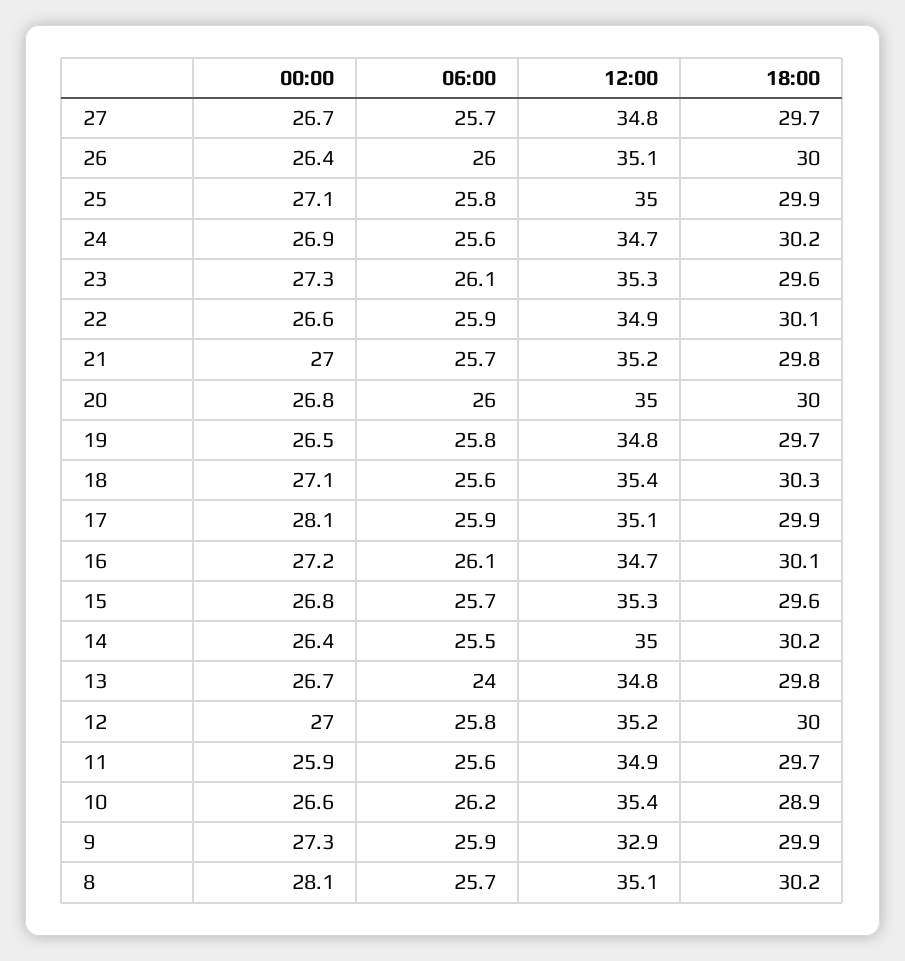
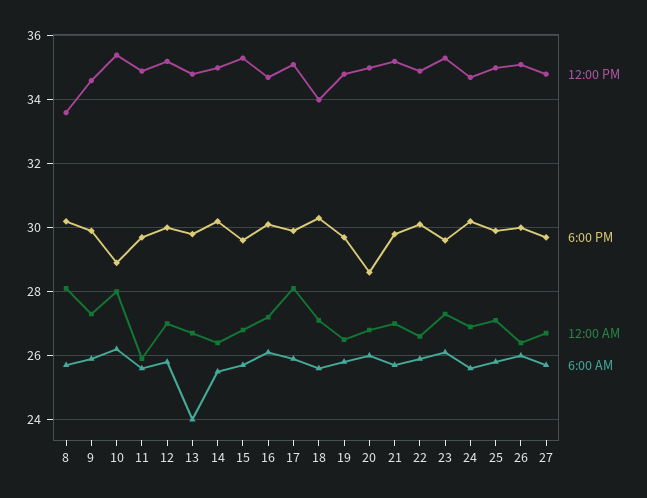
18:00, 20: 30 -> 28.5
12:00, 18: 35.4 -> 34
00:00, 10: 26.6 -> 28
12:00, 9: 32.9 -> 34.5
12:00, 8: 35.1 -> 33.5

